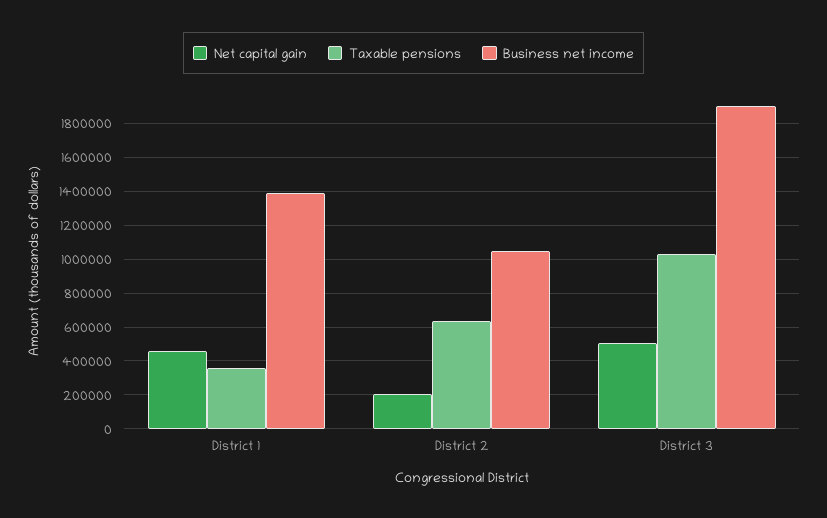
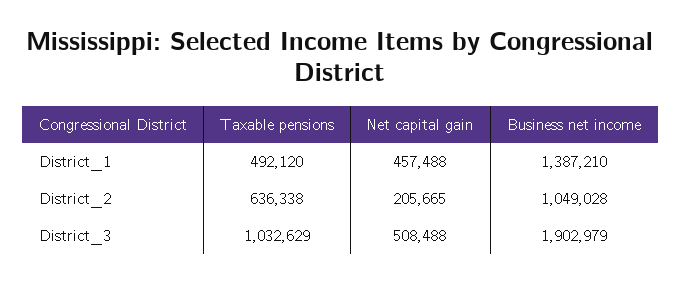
Taxable pensions, District 1: 350000 -> 492120

